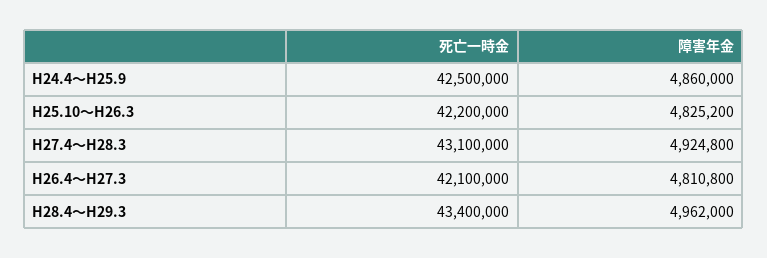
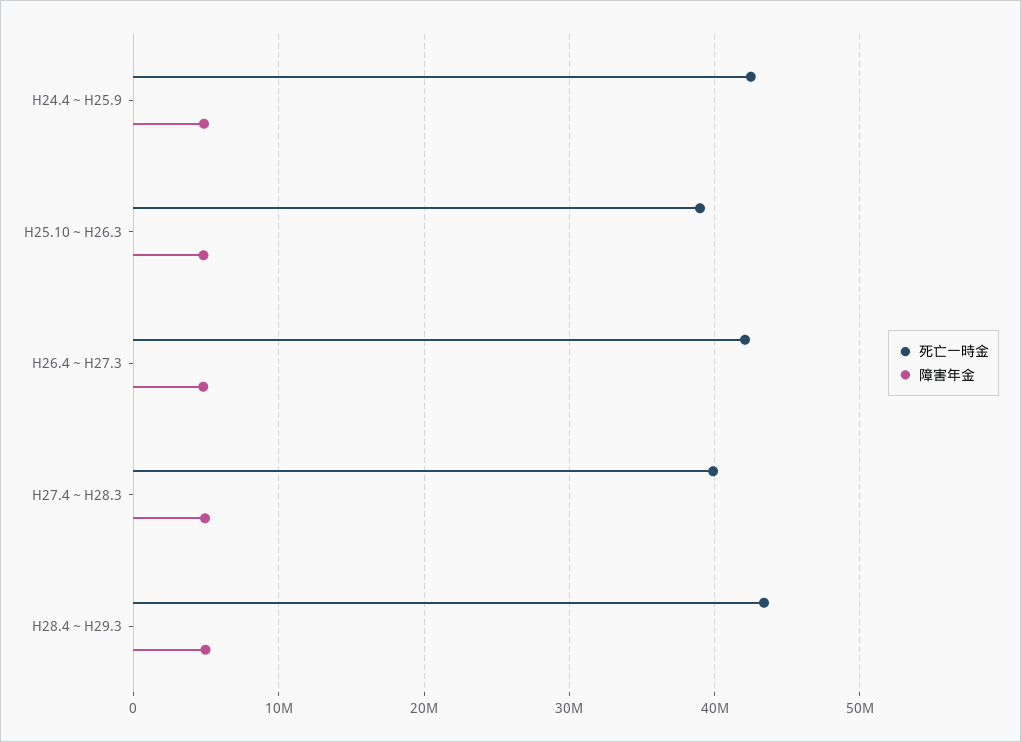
死亡一時金, H25.10～H26.3: 42200000 -> 39000000
死亡一時金, H27.4～H28.3: 43100000 -> 40000000

